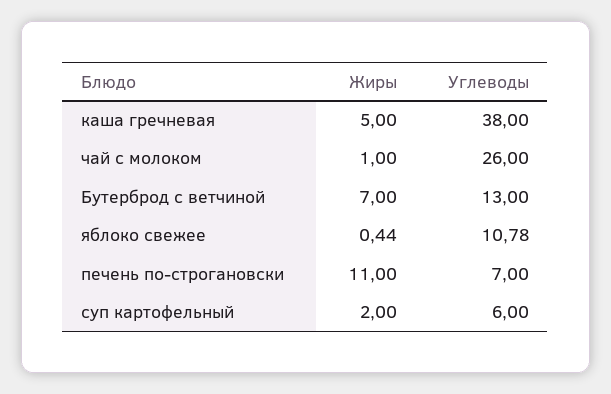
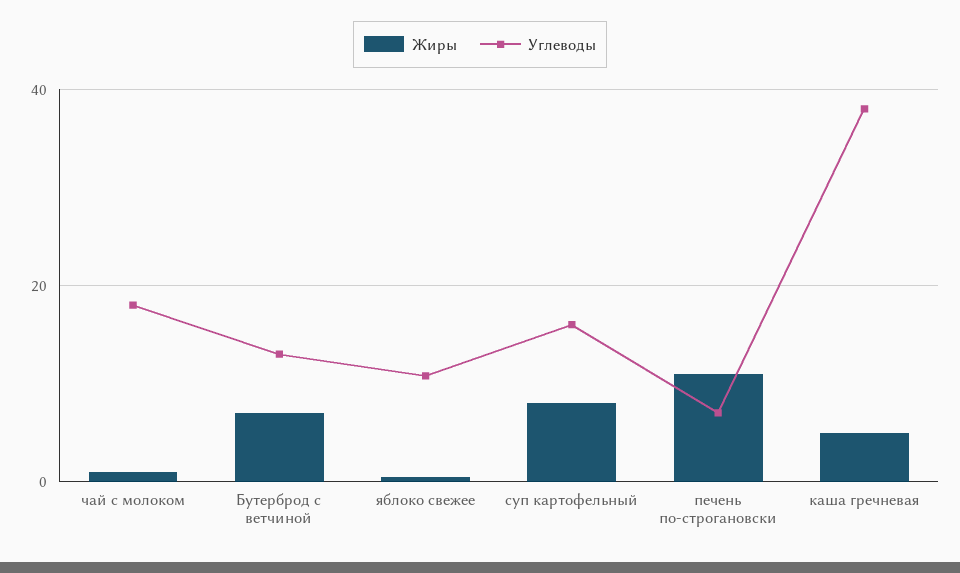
Углеводы, чай с молоком: 26 -> 18
Жиры, суп картофельный: 2 -> 8
Углеводы, суп картофельный: 6 -> 16

